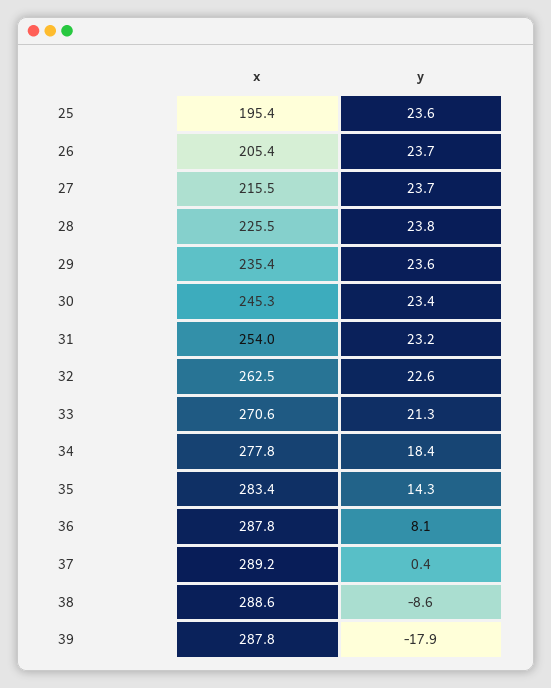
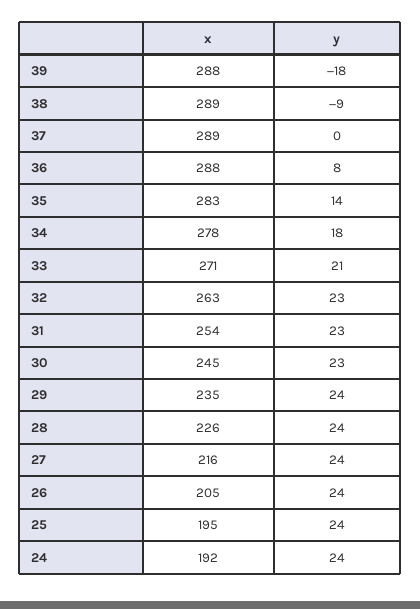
x, 24: none -> 192
y, 24: none -> 24

